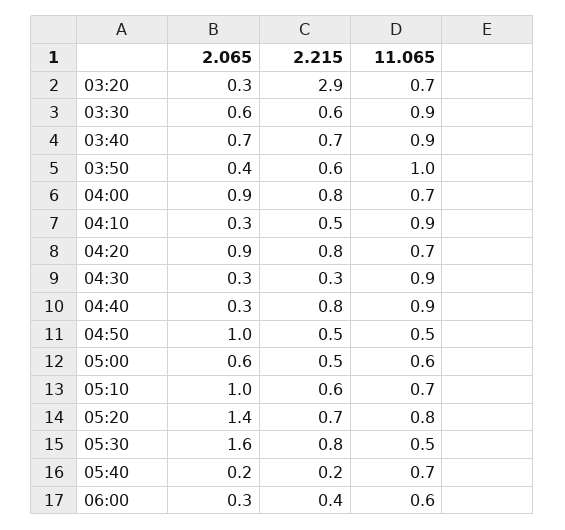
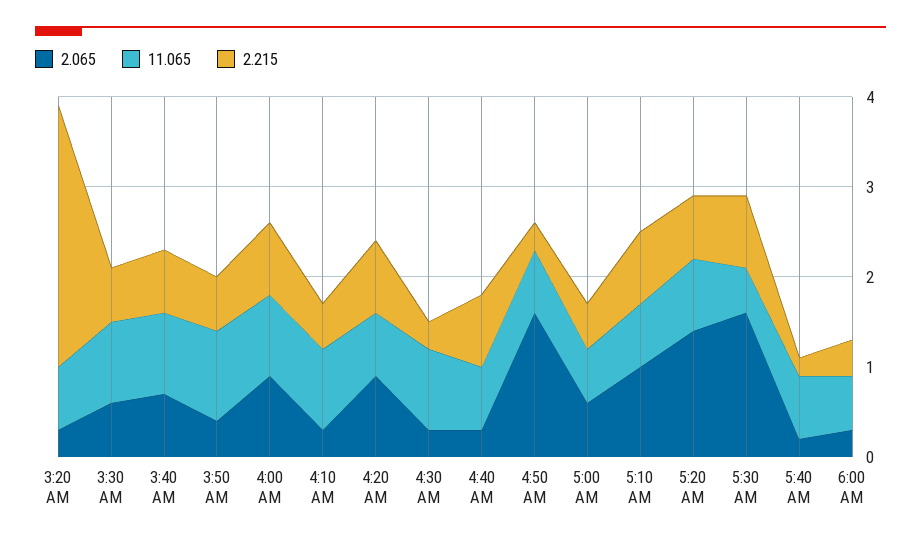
11.065, 04:00: 0.7 -> 0.9
11.065, 04:40: 0.9 -> 0.7
2.065, 04:50: 1 -> 1.6
2.215, 04:50: 0.5 -> 0.3
11.065, 04:50: 0.5 -> 0.7
2.215, 05:10: 0.6 -> 0.8

